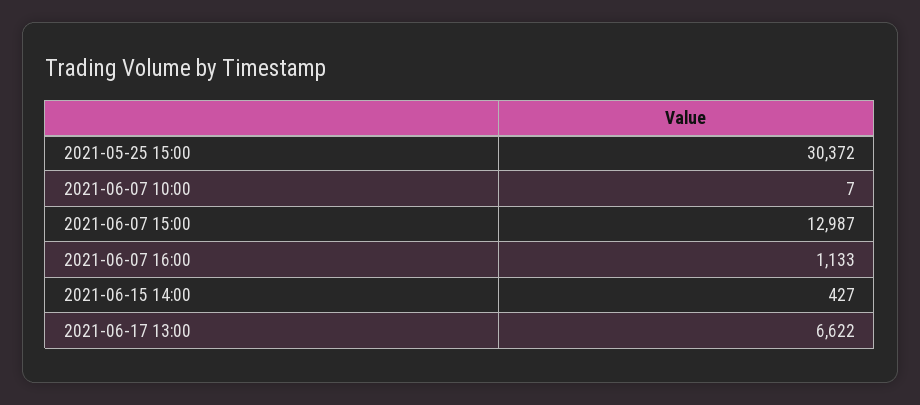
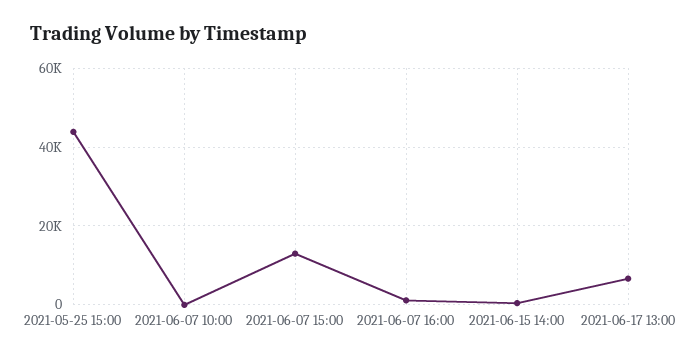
2021-05-25 15:00: 30372 -> 44000

